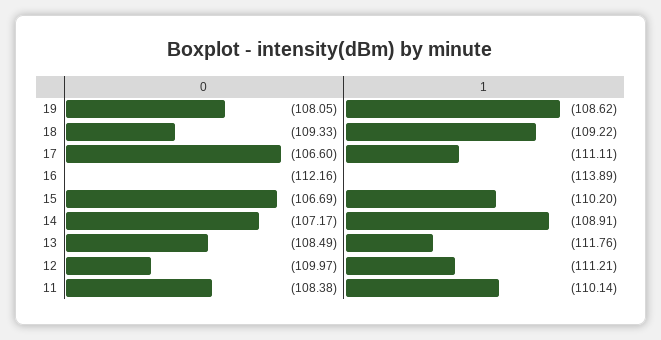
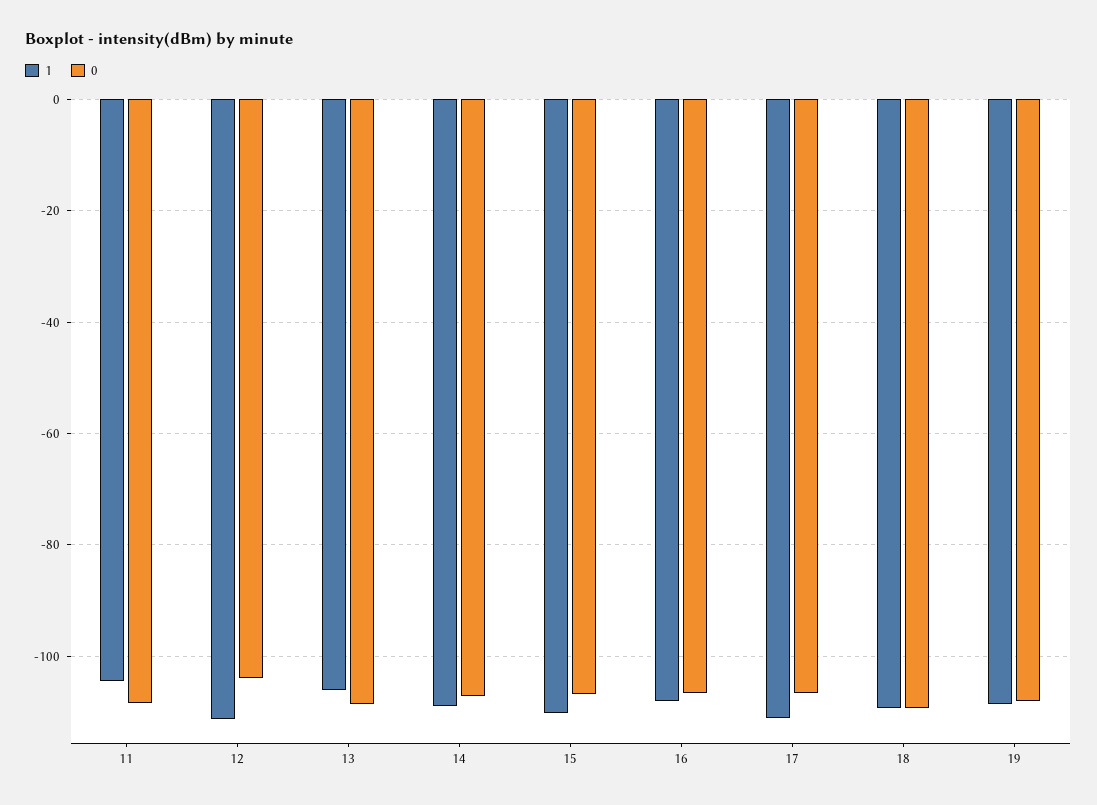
0, 16: -112.16 -> -106
1, 16: -113.89 -> -108
1, 13: -111.76 -> -106
0, 12: -109.97 -> -104
1, 11: -110.14 -> -104

